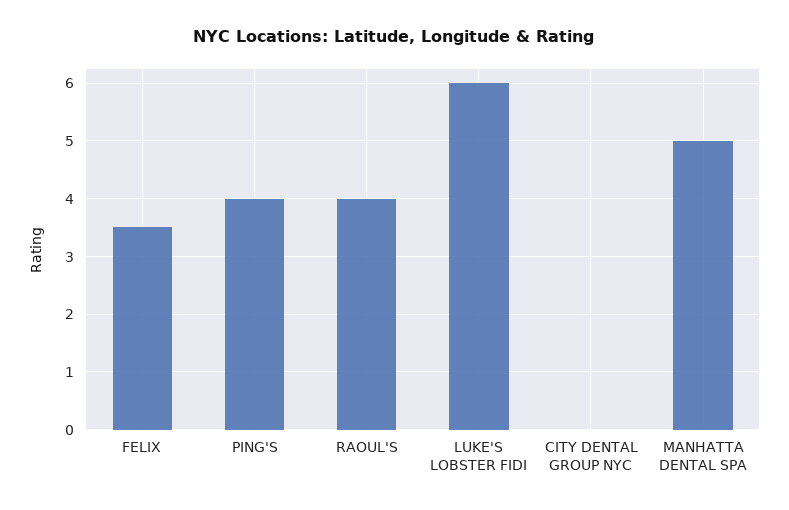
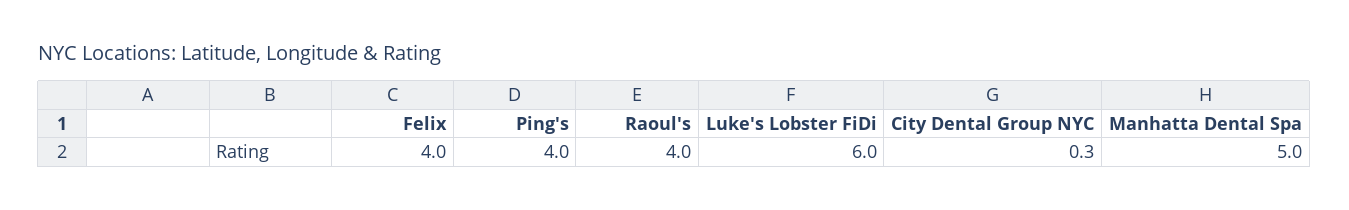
FELIX: 3.5 -> 4
CITY DENTAL GROUP NYC: 0 -> 0.3

